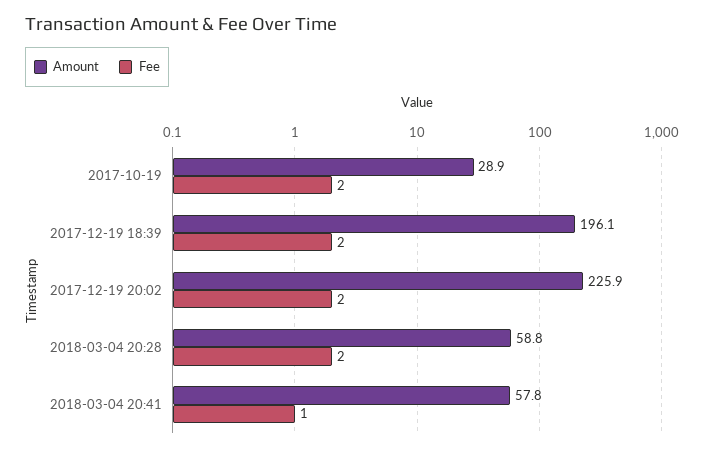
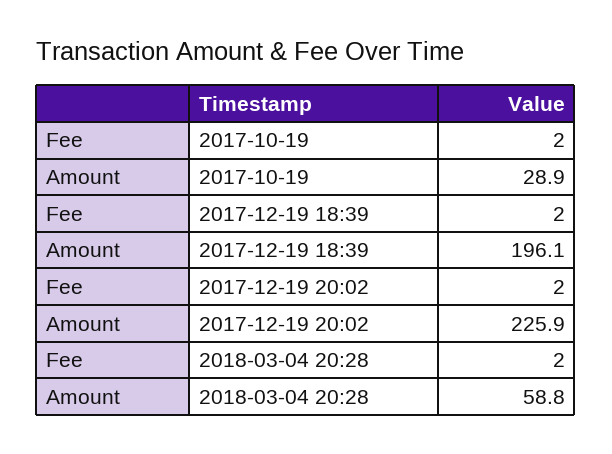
Amount, 2018-03-04 20:41: 57.8 -> none
Fee, 2018-03-04 20:41: 1 -> none

